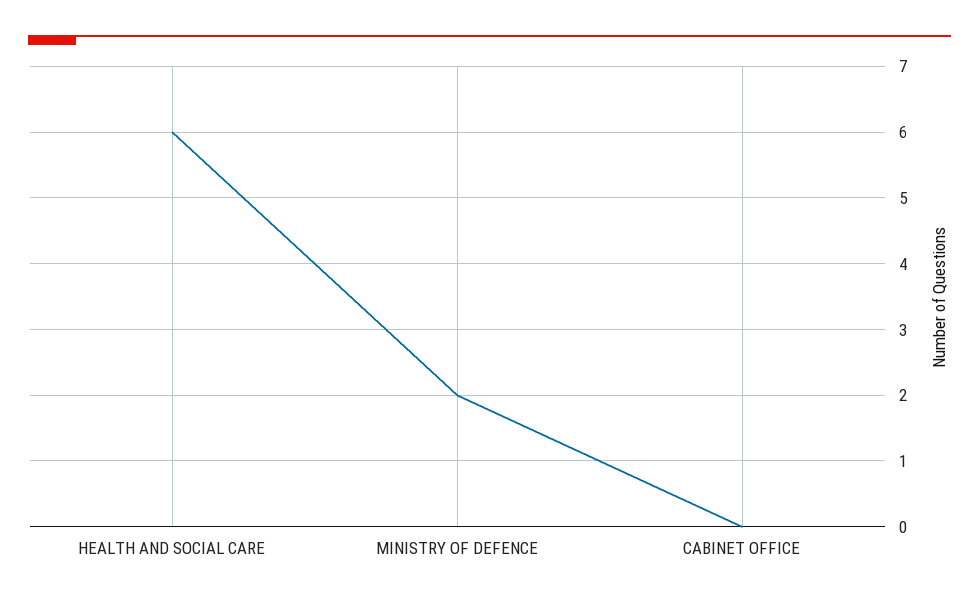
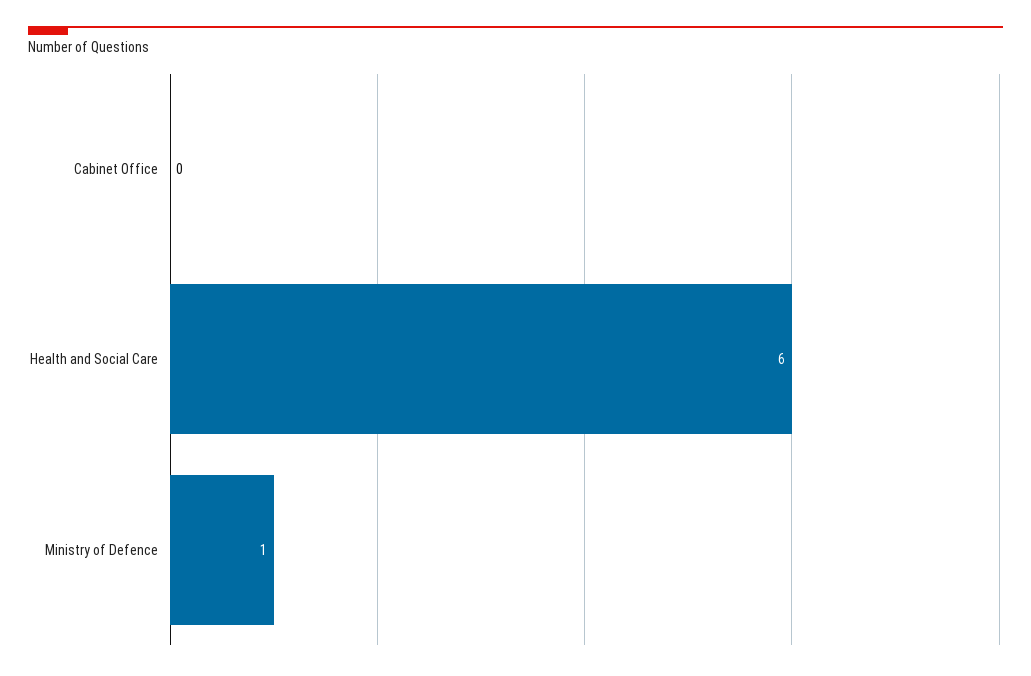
MINISTRY OF DEFENCE: 2 -> 1

